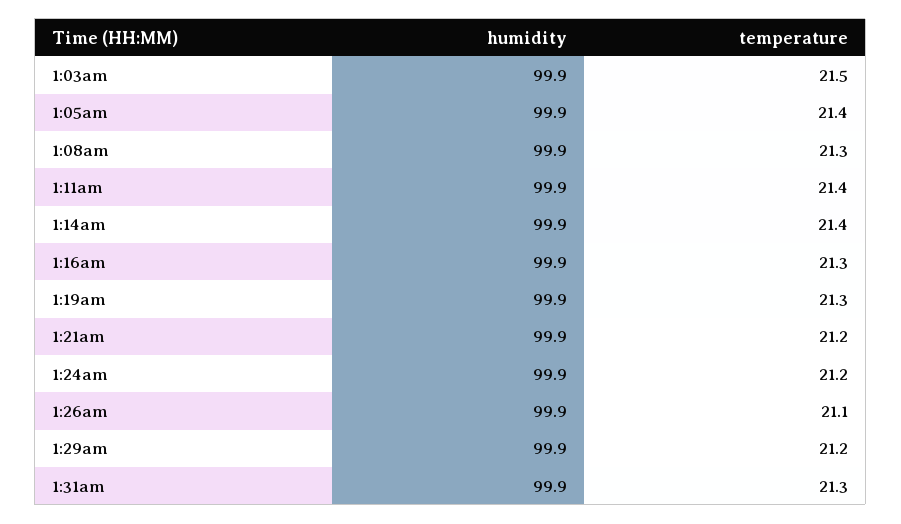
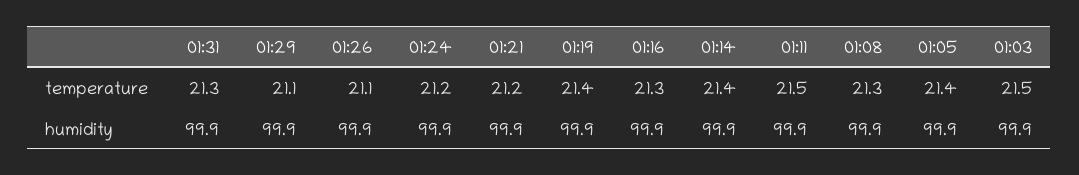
temperature, 1:11am: 21.4 -> 21.5
temperature, 1:19am: 21.3 -> 21.4
temperature, 1:29am: 21.2 -> 21.1

